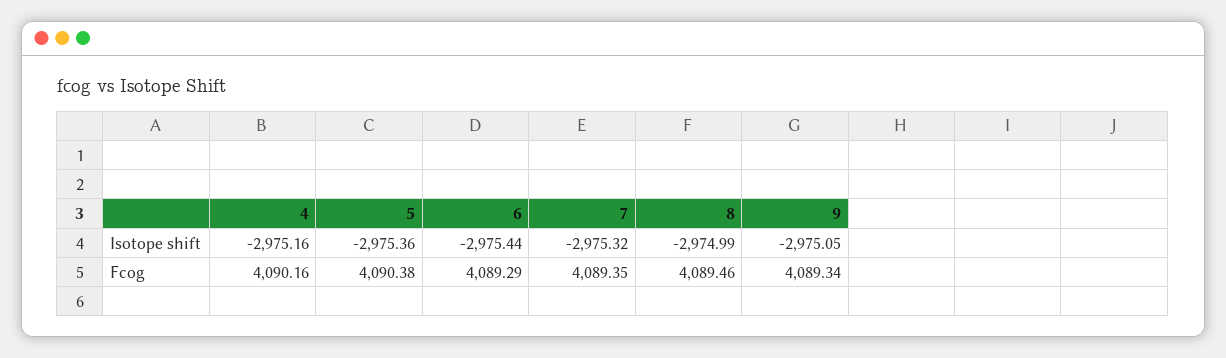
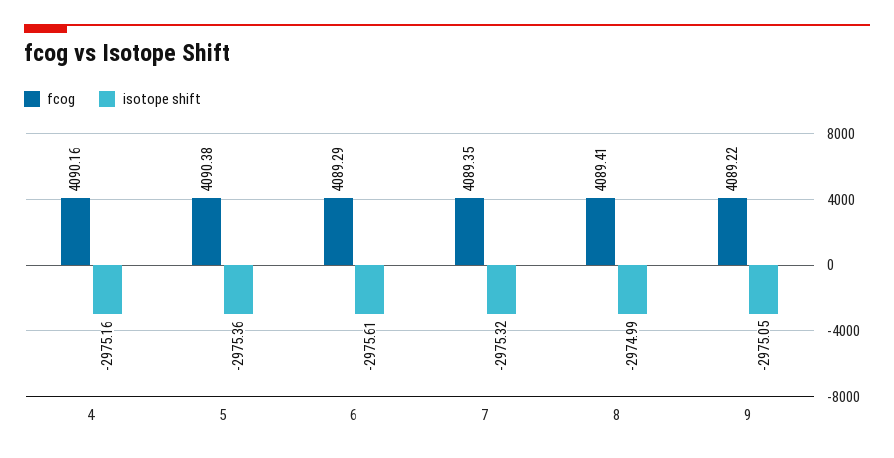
Isotope shift, 6: -2975.44 -> -2975.61
Fcog, 8: 4089.46 -> 4089.41
Fcog, 9: 4089.34 -> 4089.22

